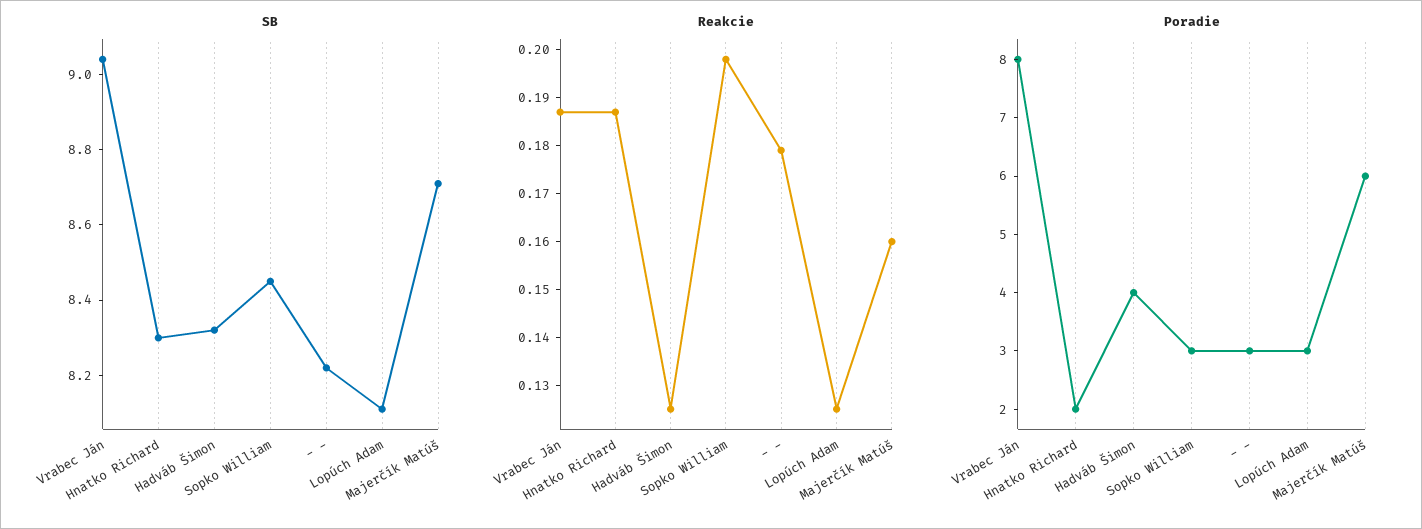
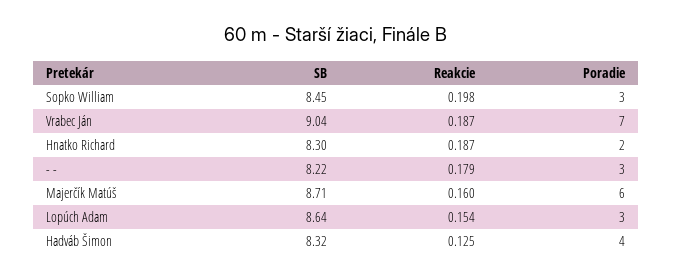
SB, Lopúch Adam: 8.1 -> 8.64
Reakcie, Lopúch Adam: 0.125 -> 0.154
Poradie, Vrabec Ján: 8 -> 7

